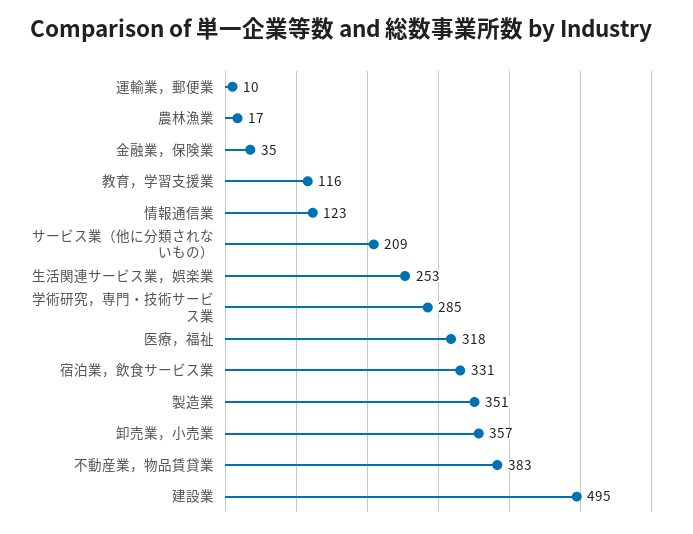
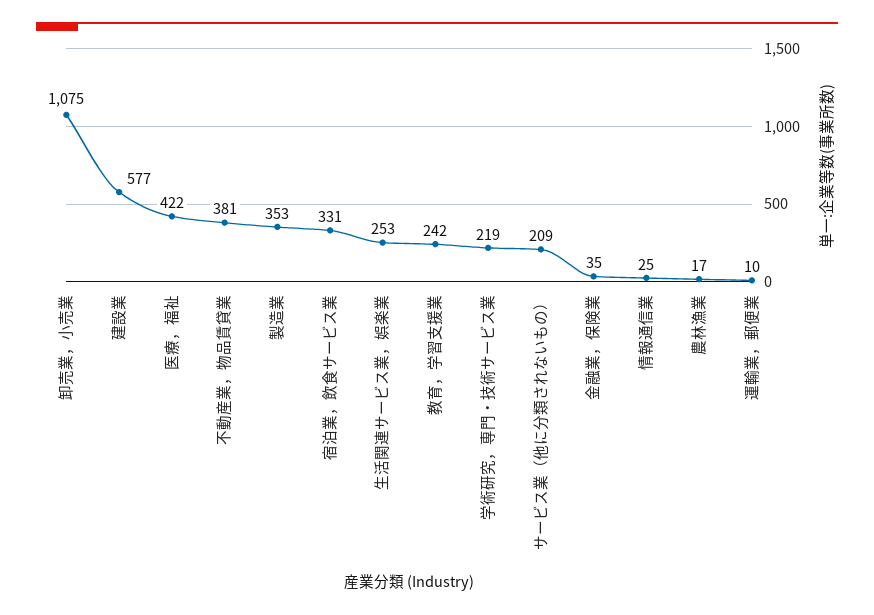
教育，学習支援業: 116 -> 242
情報通信業: 123 -> 25
学術研究，専門・技術サービス業: 285 -> 219
医療，福祉: 318 -> 422
製造業: 351 -> 353
卸売業，小売業: 357 -> 1075
不動産業，物品賃貸業: 383 -> 381
建設業: 495 -> 577

